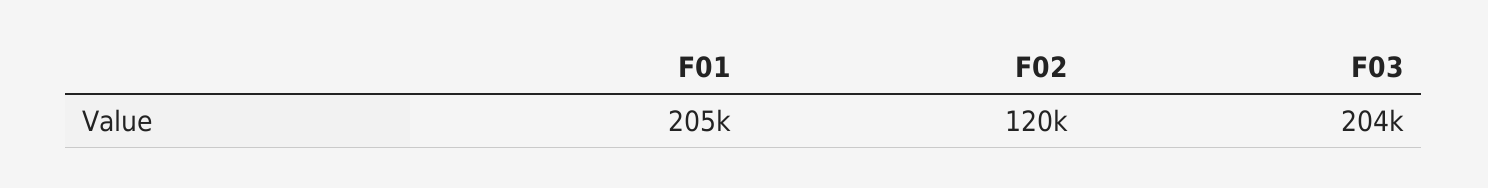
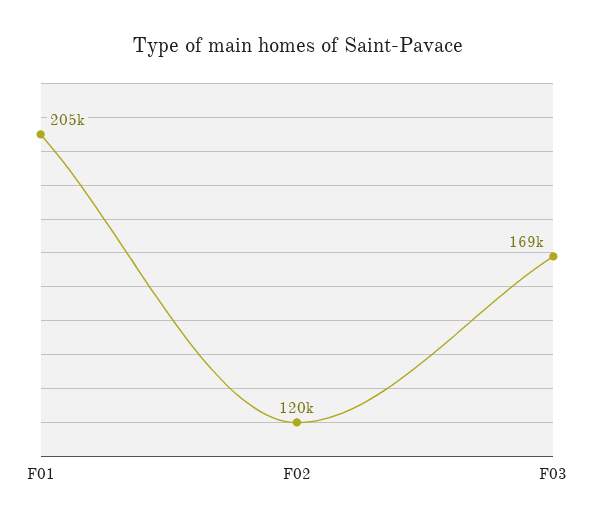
F03: 204000 -> 169000

